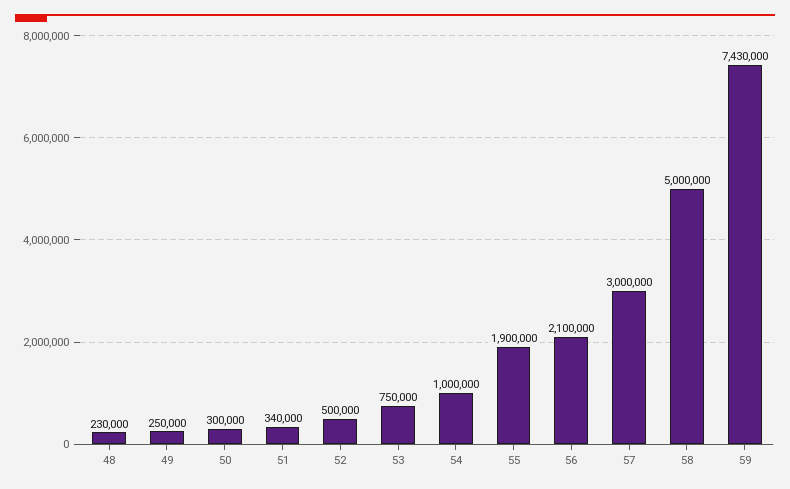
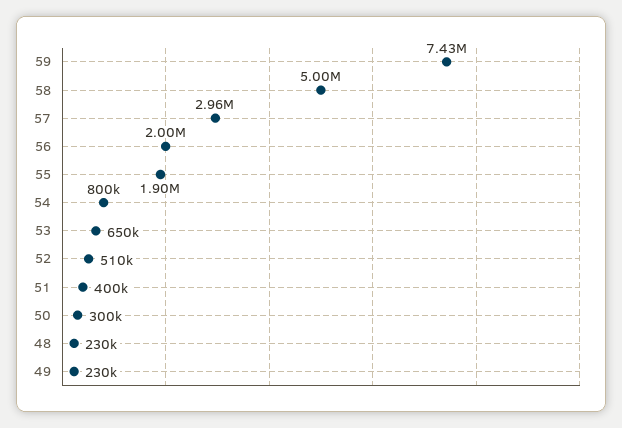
49: 250000 -> 230000
51: 340000 -> 400000
52: 500000 -> 510000
53: 750000 -> 650000
54: 1000000 -> 800000
56: 2100000 -> 2000000
57: 3000000 -> 2960000

